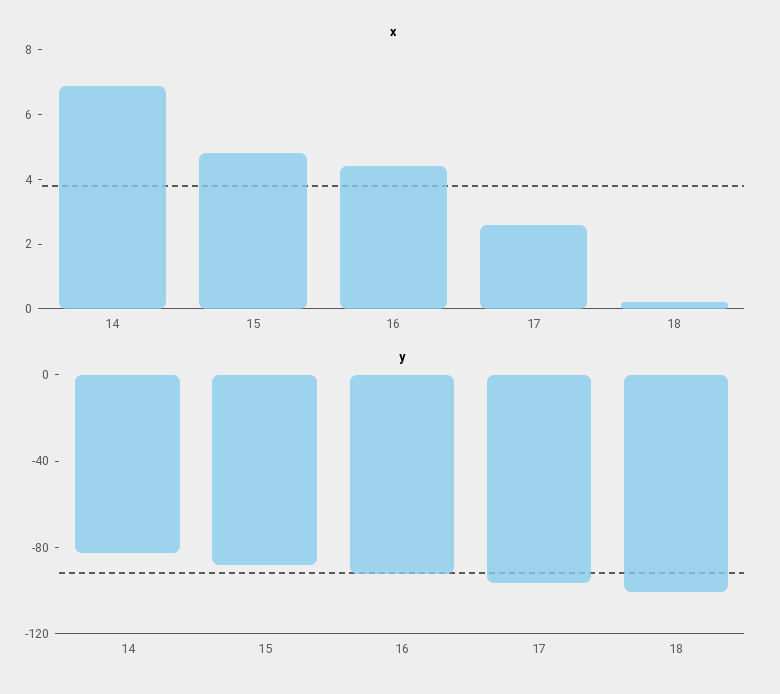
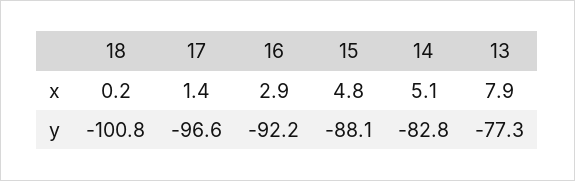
x, 14: 7 -> 5.1
x, 16: 4.5 -> 2.9
x, 17: 2.5 -> 1.4
x, 13: none -> 7.9
y, 13: none -> -77.3

